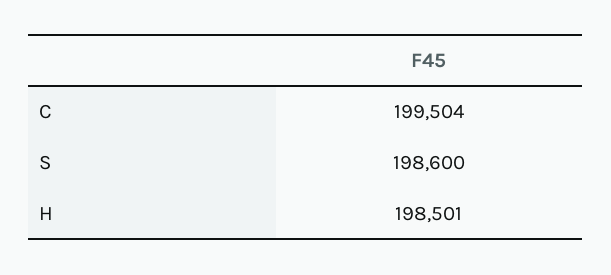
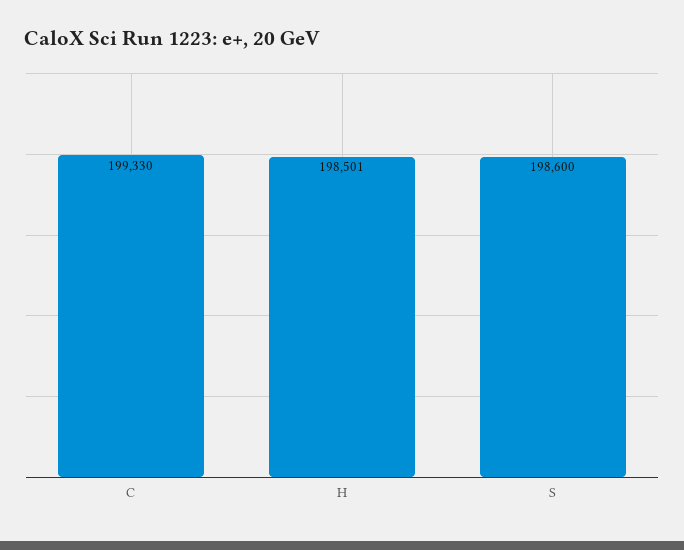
C: 199504 -> 199330

